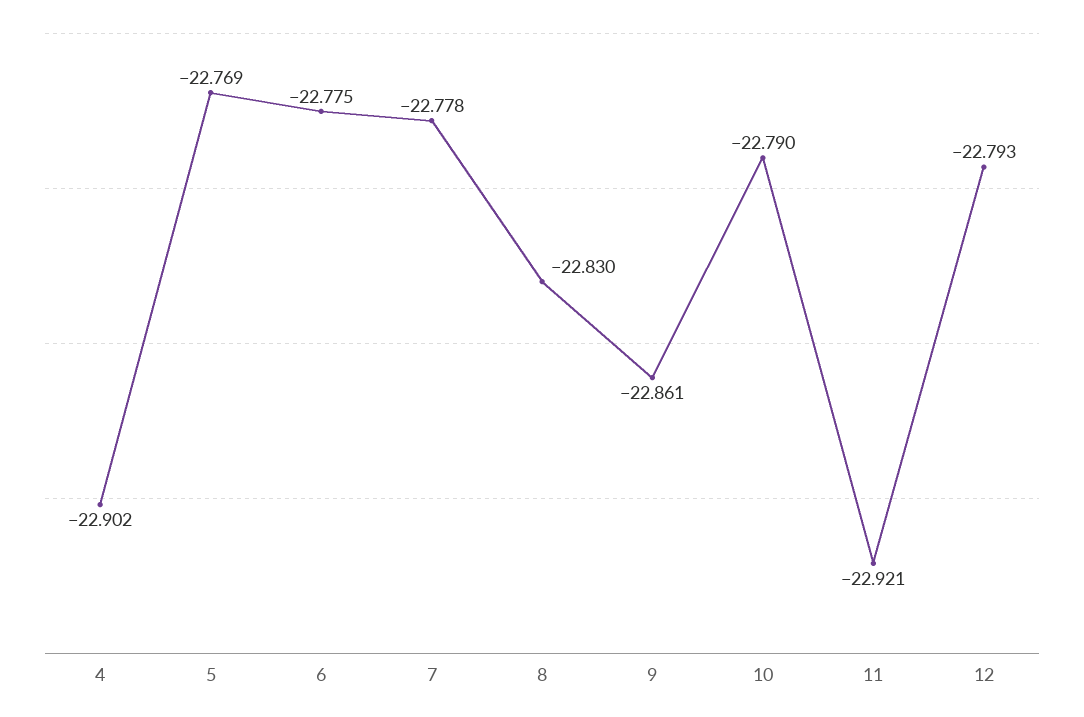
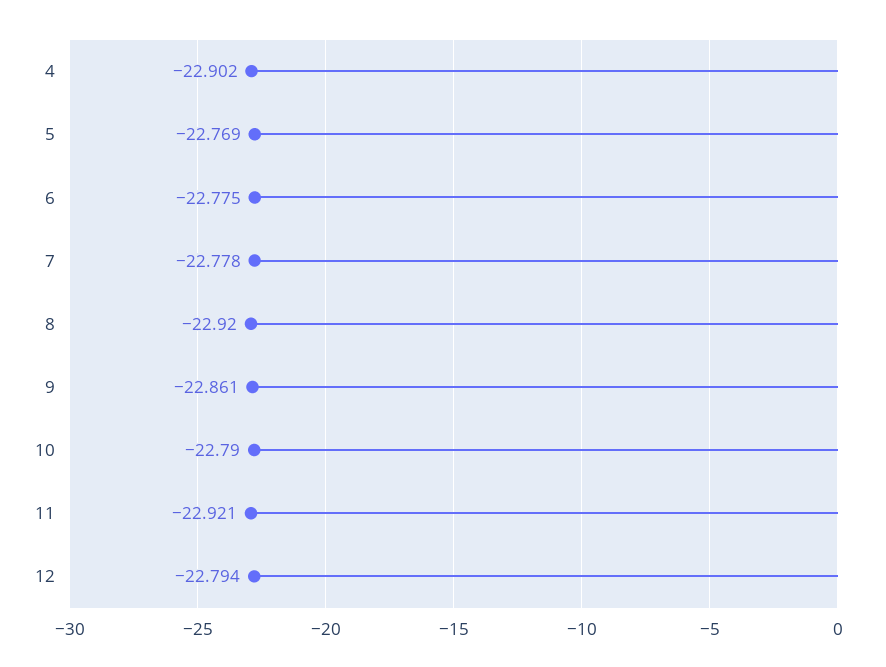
8: -22.83 -> -22.92
12: -22.793 -> -22.794

